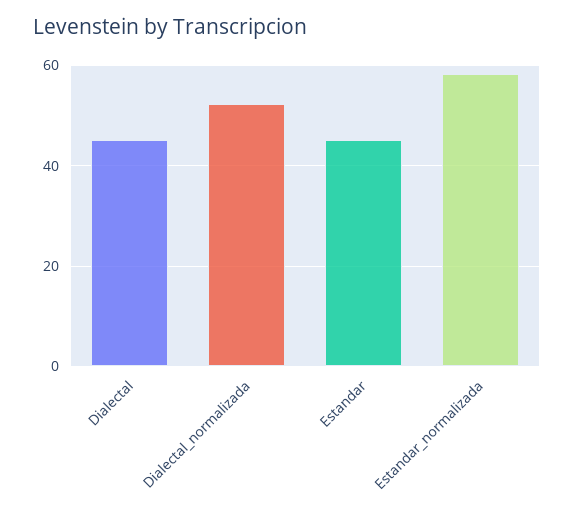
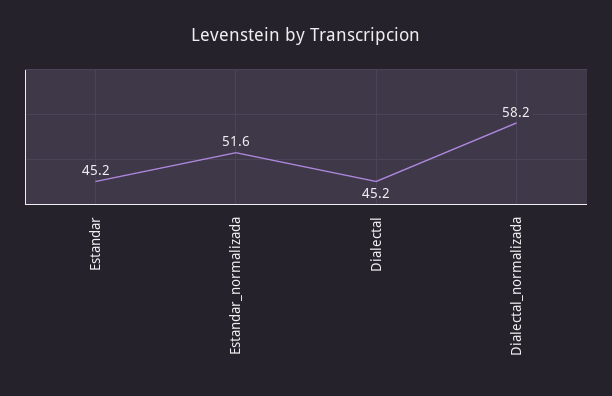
Dialectal_normalizada: 52 -> 58.2
Estandar_normalizada: 58 -> 51.6

